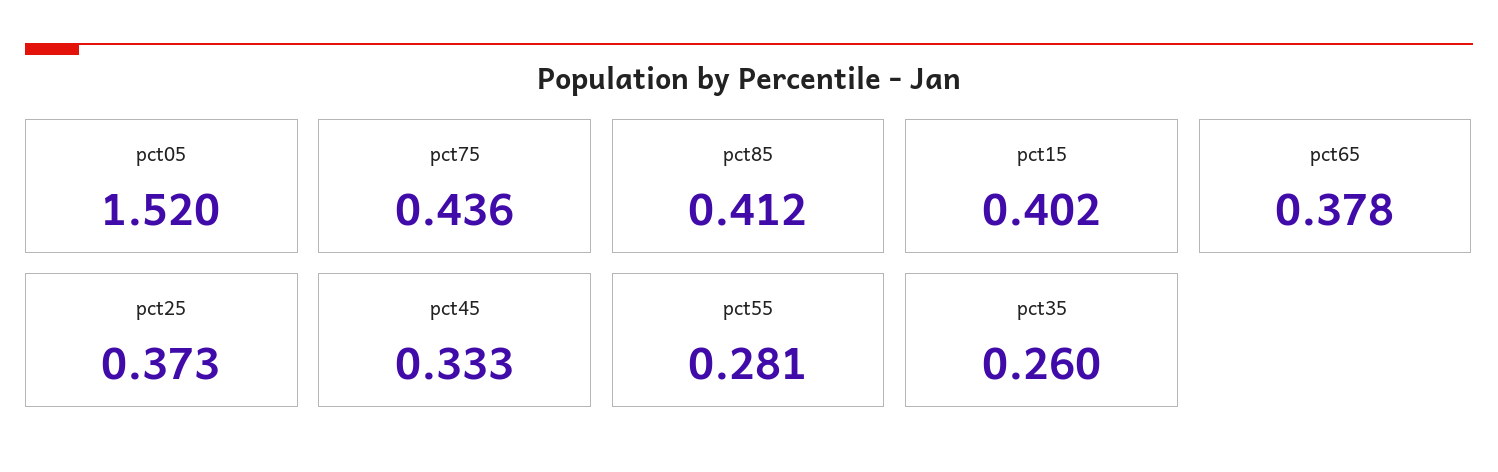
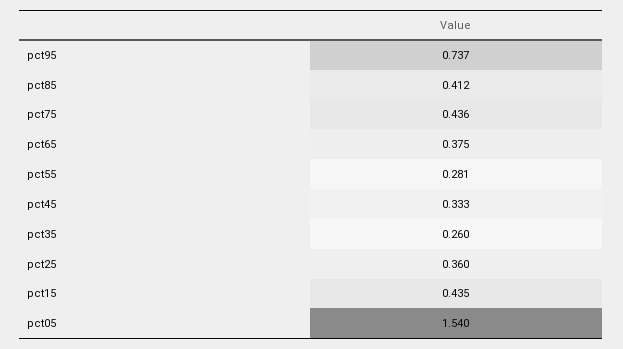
pct05: 1.52 -> 1.54
pct15: 0.402 -> 0.435
pct65: 0.378 -> 0.375
pct25: 0.373 -> 0.36
pct95: none -> 0.737

